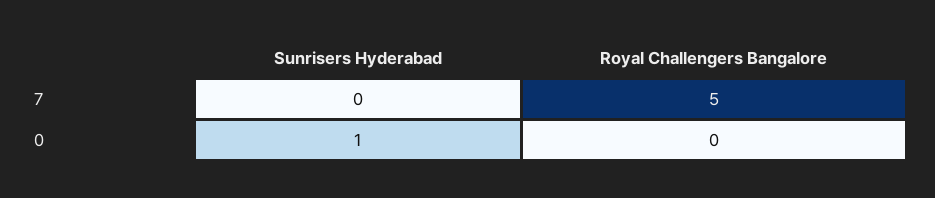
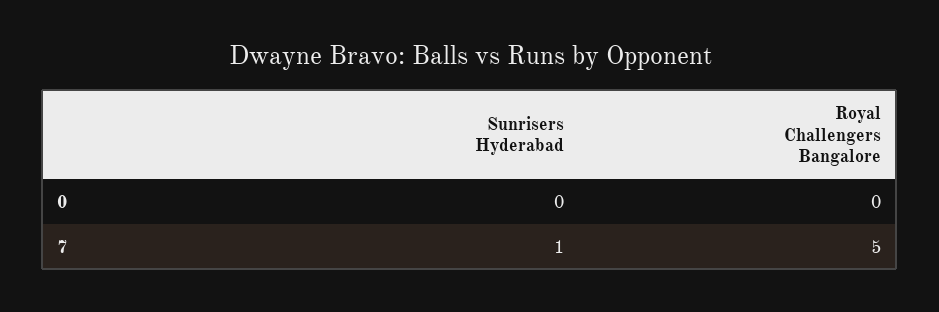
Sunrisers Hyderabad, 7: 0 -> 1
Sunrisers Hyderabad, 0: 1 -> 0

